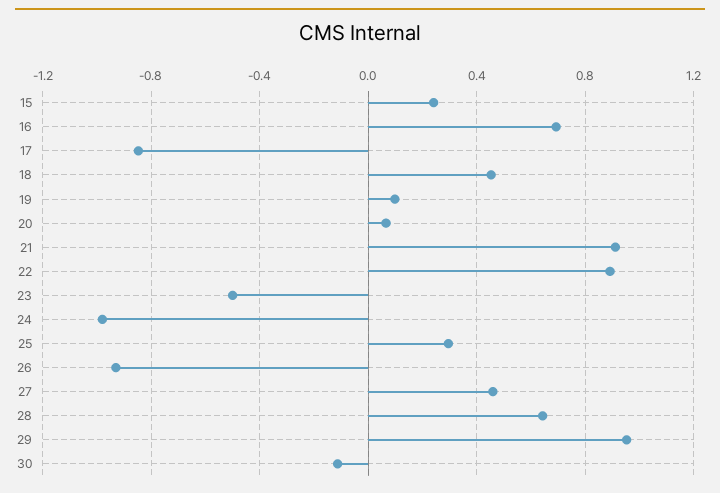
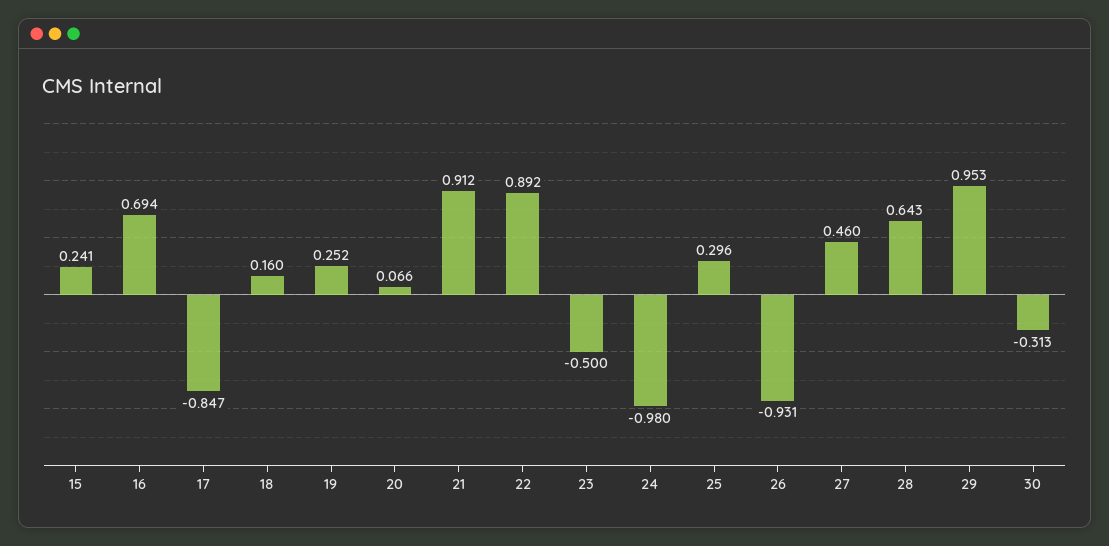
18: 0.45 -> 0.16
19: 0.1 -> 0.252
30: -0.1 -> -0.313

